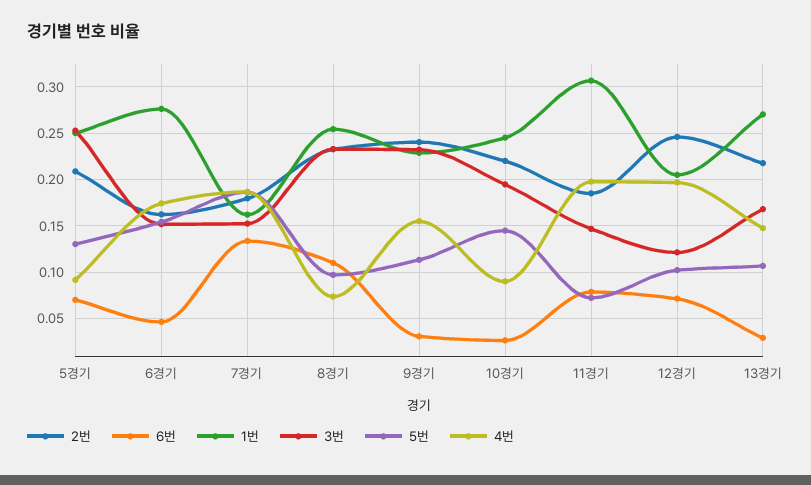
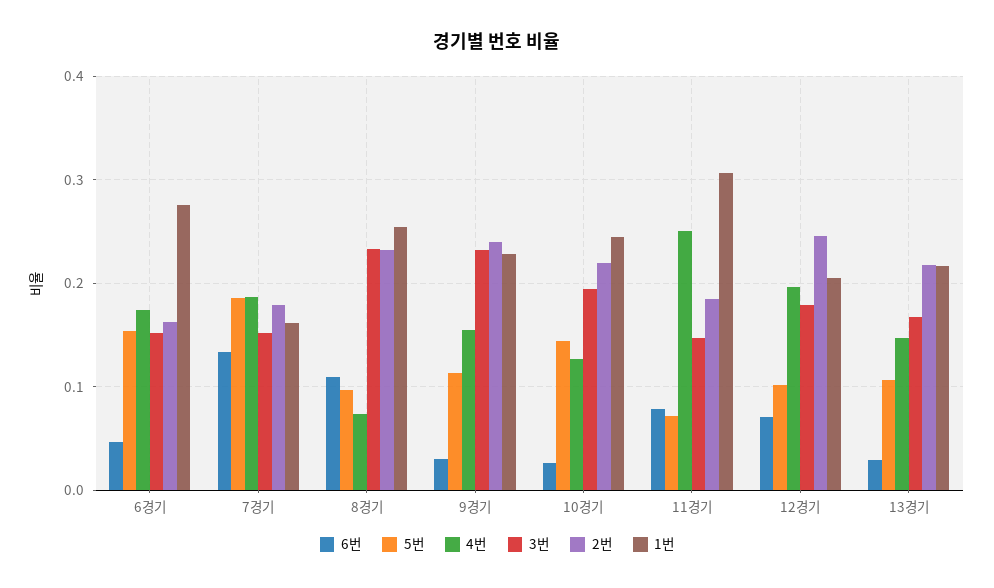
2번, 5경기: 0.21 -> none
6번, 5경기: 0.07 -> none
1번, 5경기: 0.25 -> none
3번, 5경기: 0.25 -> none
5번, 5경기: 0.13 -> none
4번, 5경기: 0.09 -> none
4번, 10경기: 0.09 -> 0.13
4번, 11경기: 0.2 -> 0.25
3번, 12경기: 0.12 -> 0.18
1번, 13경기: 0.27 -> 0.22

